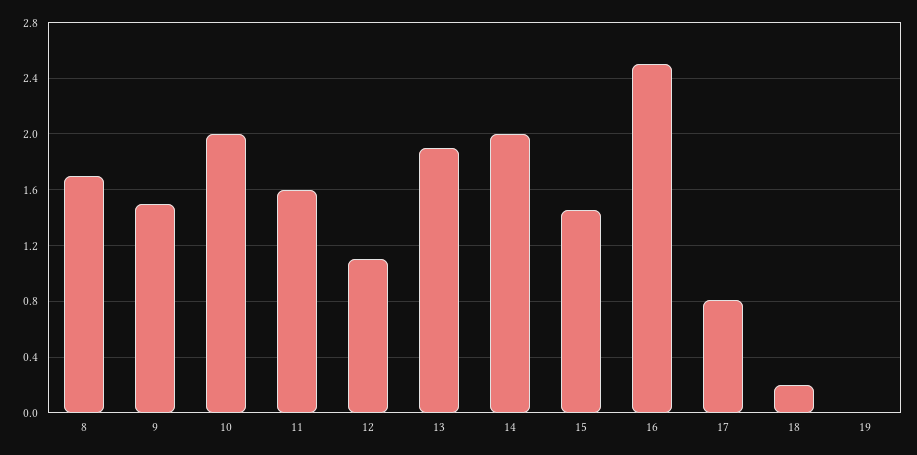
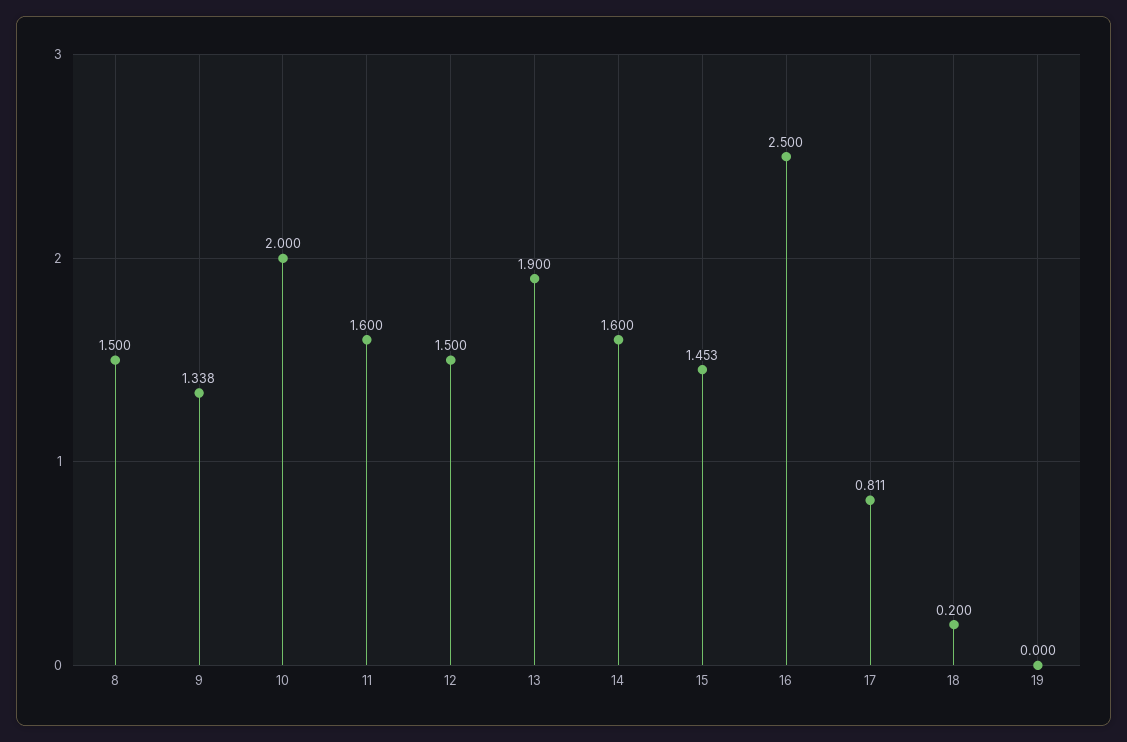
8: 1.7 -> 1.5
9: 1.5 -> 1.338
12: 1.1 -> 1.5
14: 2 -> 1.6

